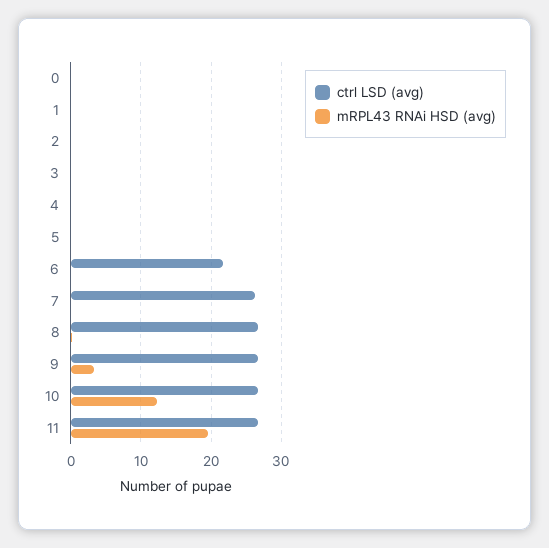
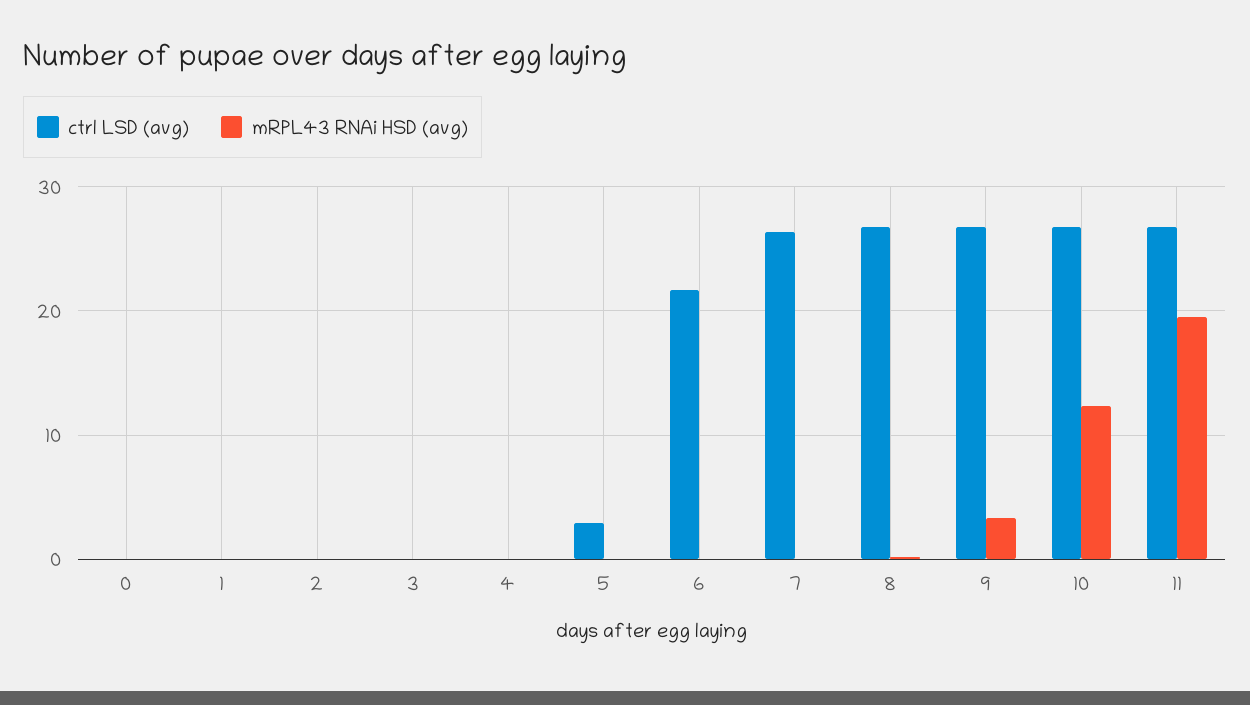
ctrl LSD (avg), 5: 0 -> 3

